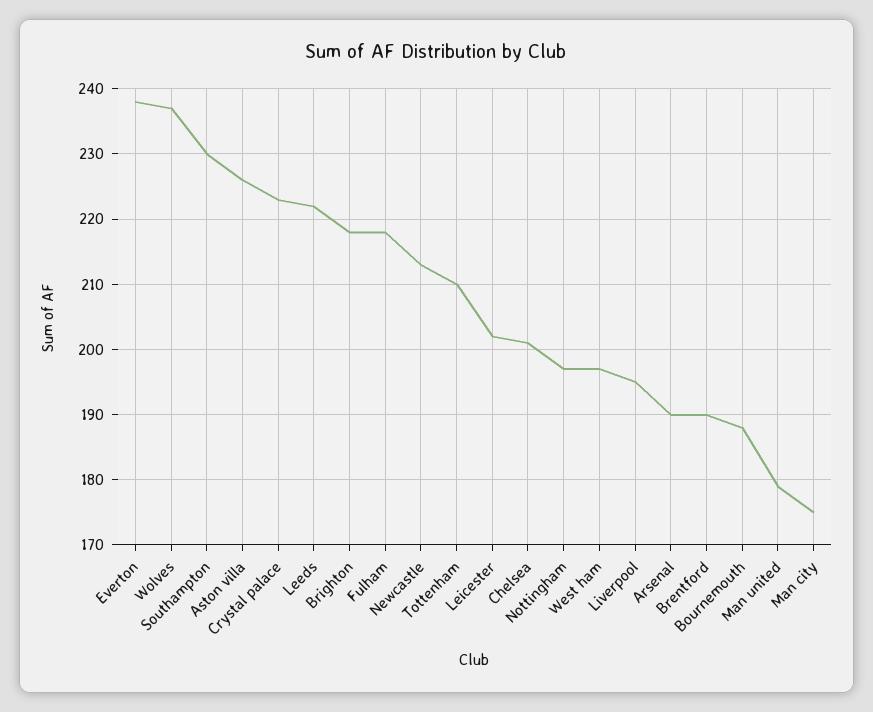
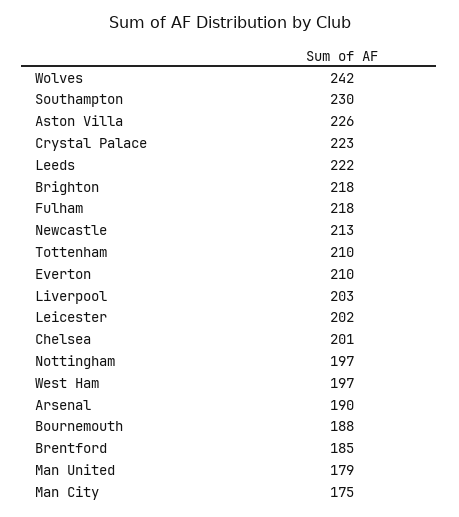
Everton: 238 -> 210
Wolves: 237 -> 242
Liverpool: 195 -> 203
Brentford: 190 -> 185

